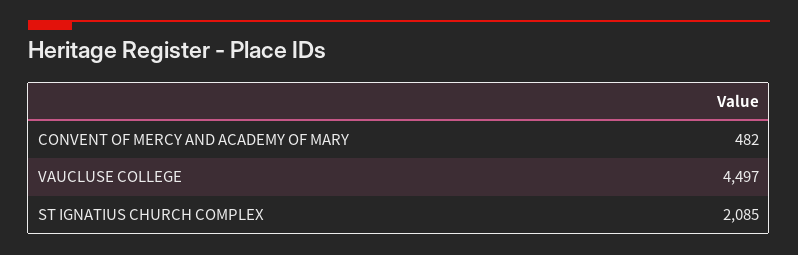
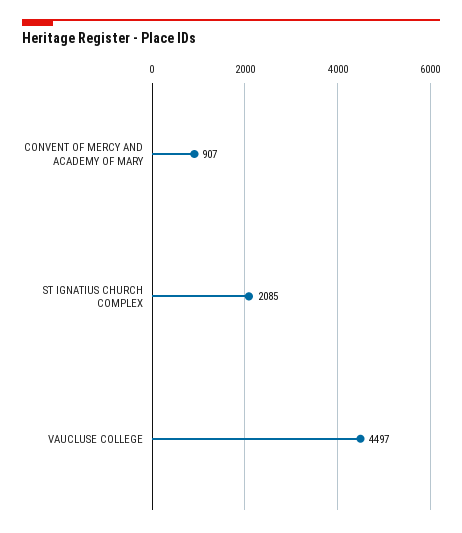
CONVENT OF MERCY AND ACADEMY OF MARY: 482 -> 907

